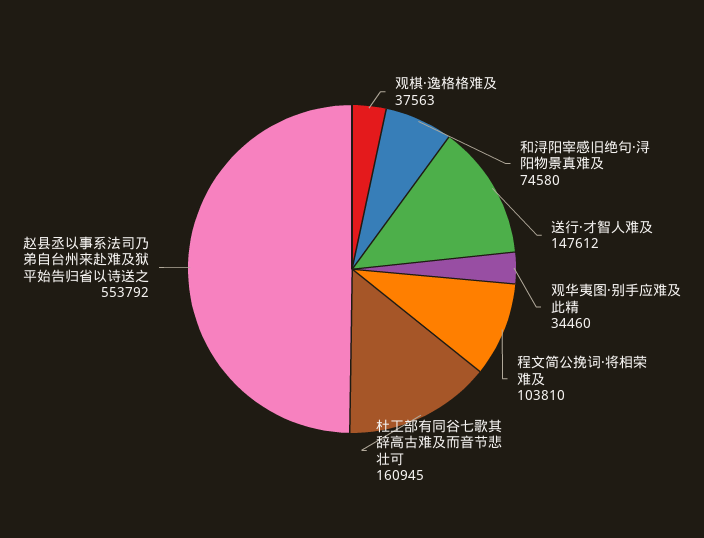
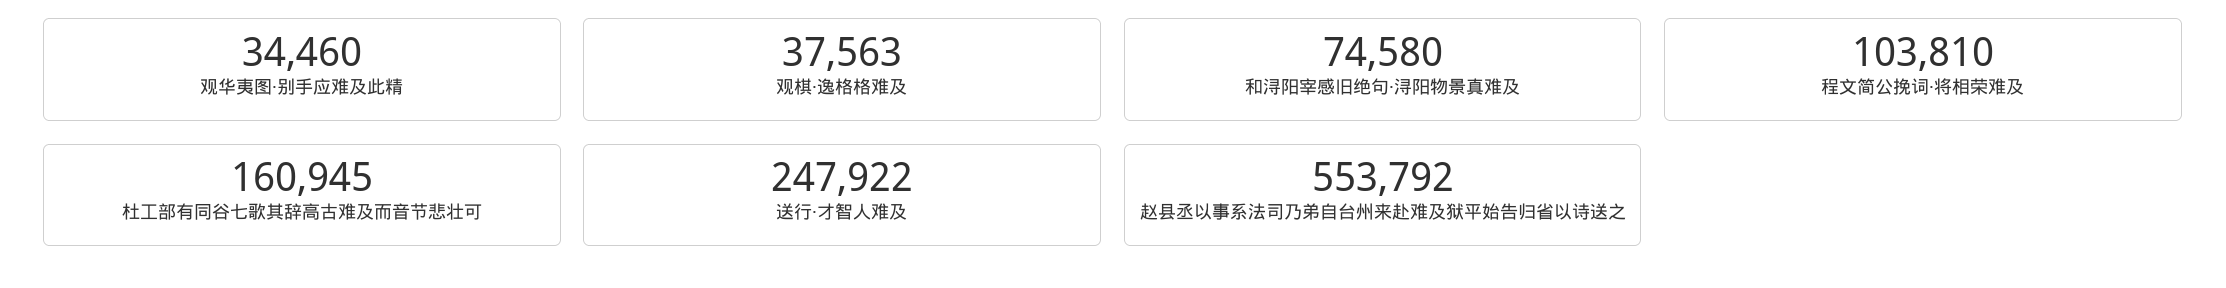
送行·才智人难及: 147612 -> 247922

